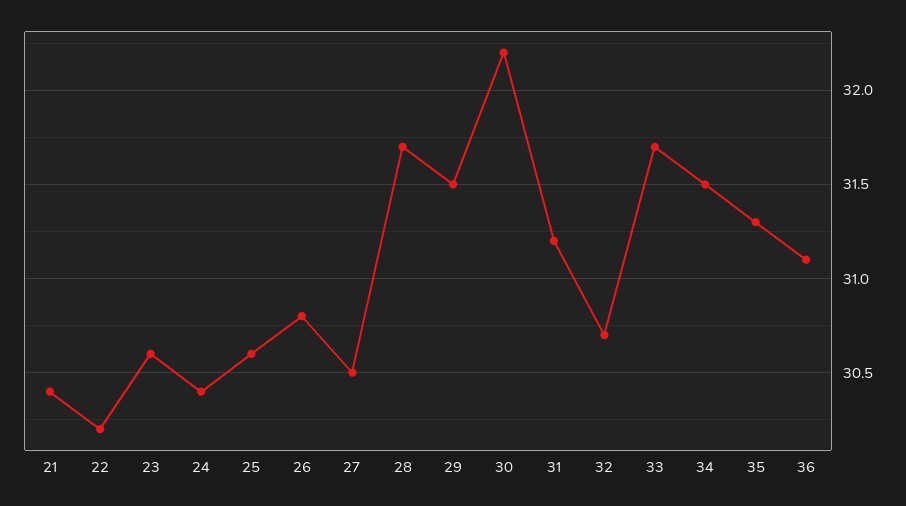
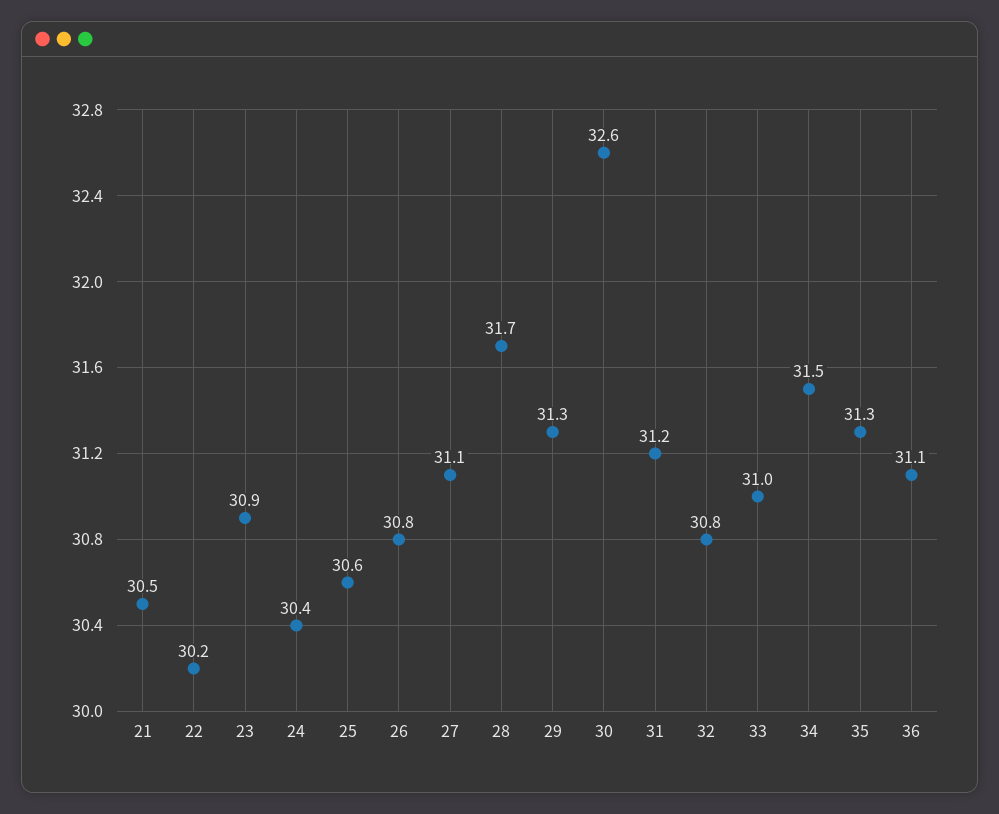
21: 30.4 -> 30.5
23: 30.6 -> 30.9
27: 30.5 -> 31.1
29: 31.5 -> 31.3
30: 32.2 -> 32.6
32: 30.7 -> 30.8
33: 31.7 -> 31

